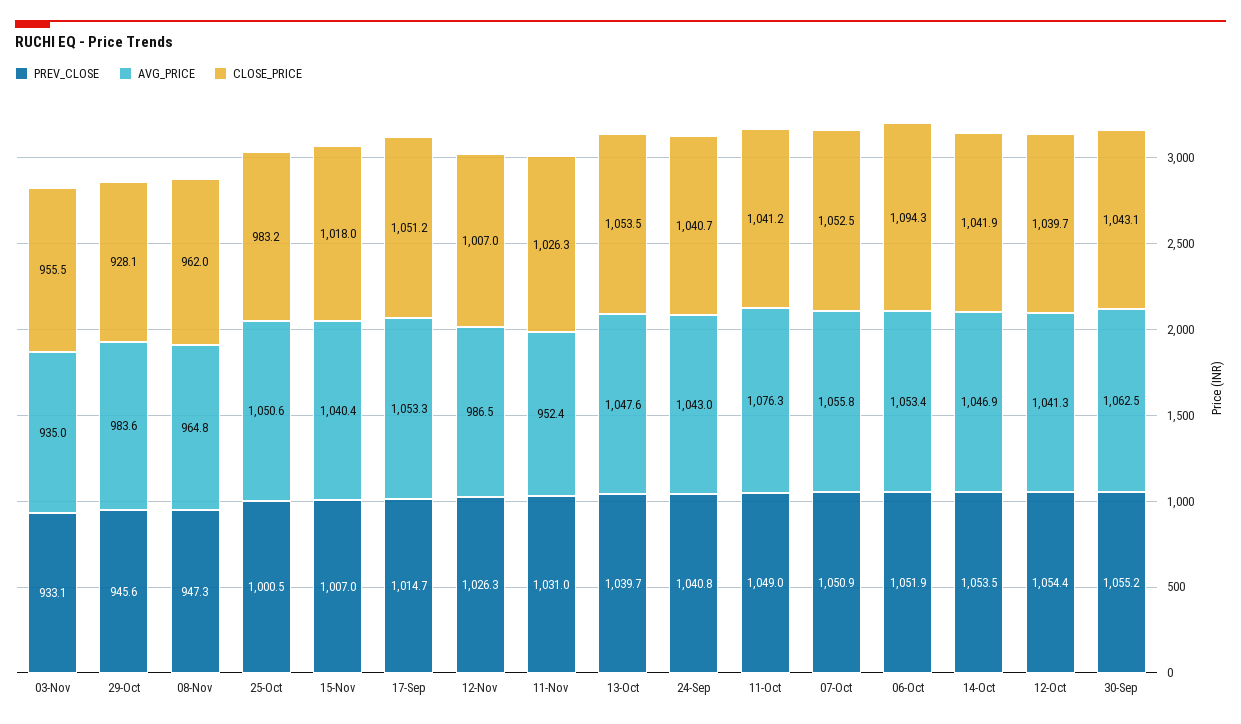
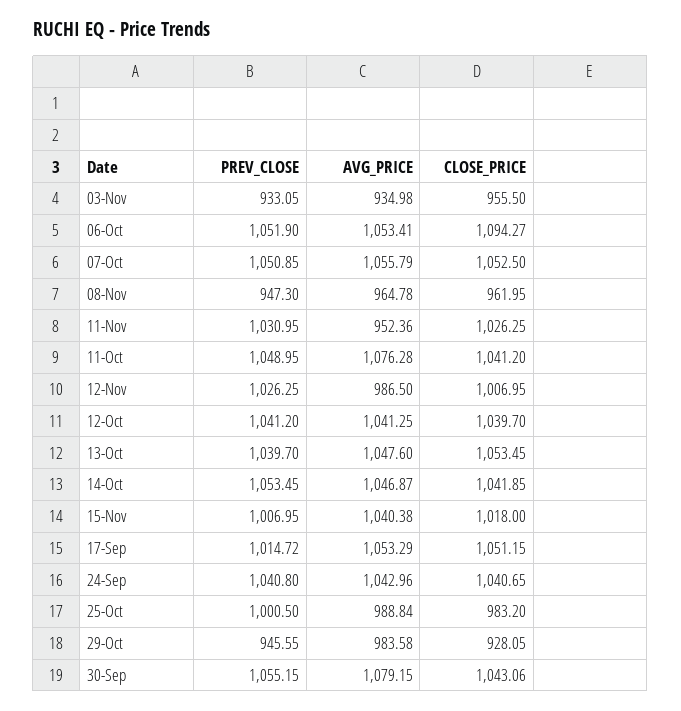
AVG_PRICE, 25-Oct: 1050.6 -> 988.84
PREV_CLOSE, 12-Oct: 1054.4 -> 1041.2
AVG_PRICE, 30-Sep: 1062.5 -> 1079.15

